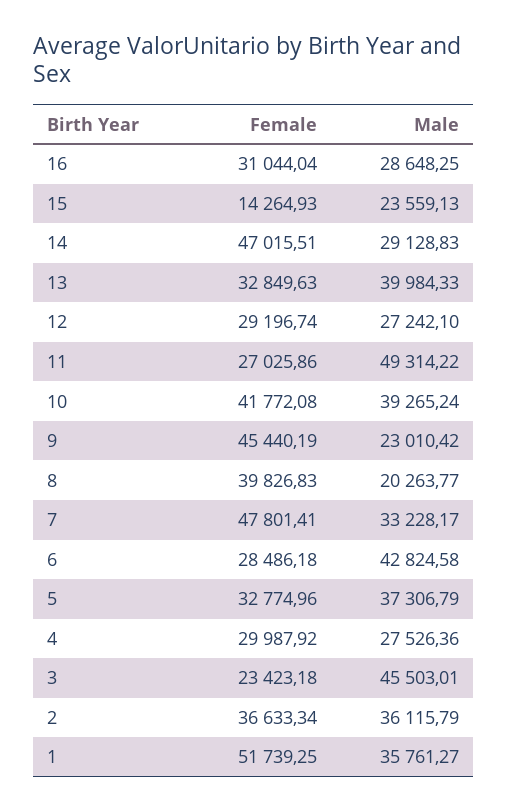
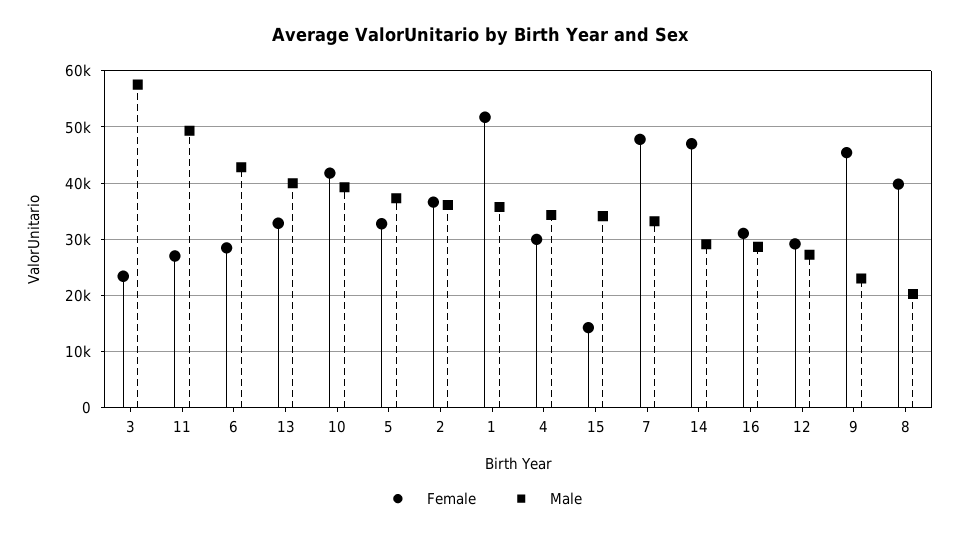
Male, 15: 23559.13 -> 34000
Male, 4: 27526.36 -> 34000
Male, 3: 45503.01 -> 58000

